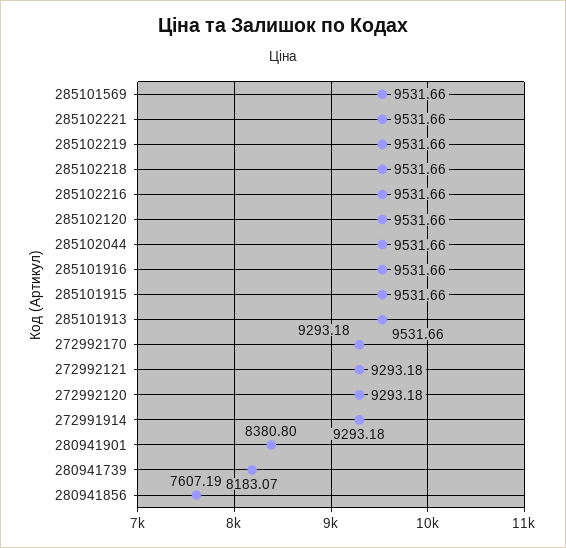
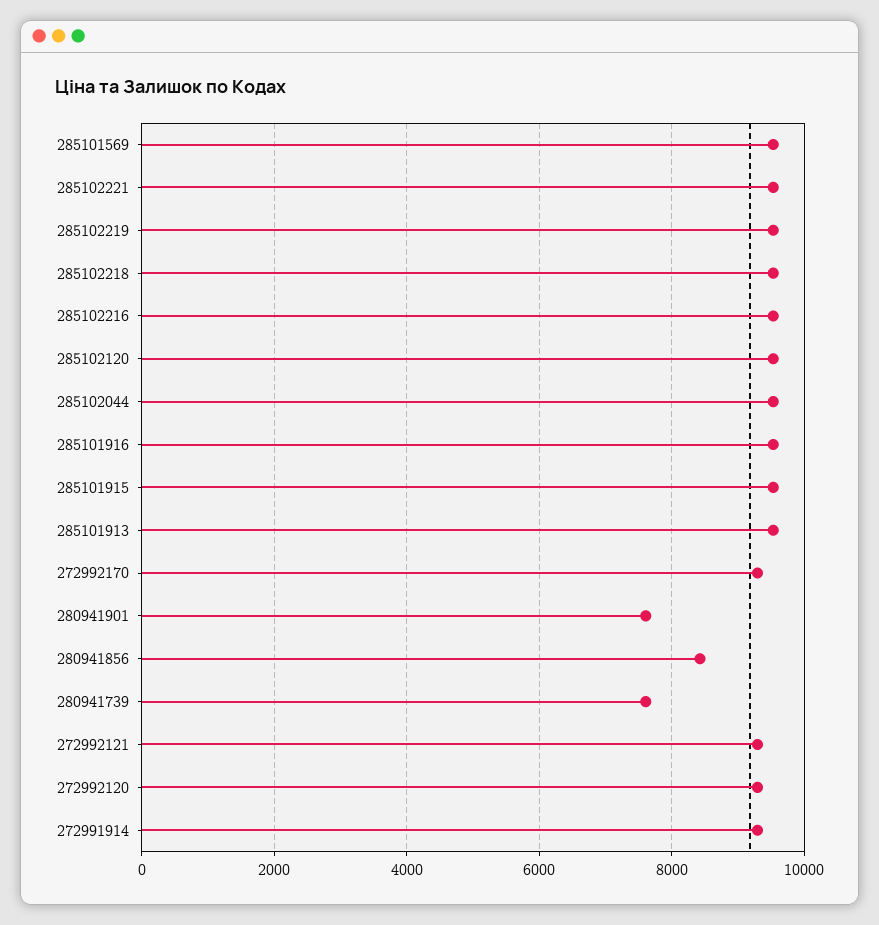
280941901: 8380.8 -> 7600
280941739: 8183.07 -> 7600
280941856: 7607.19 -> 8400

